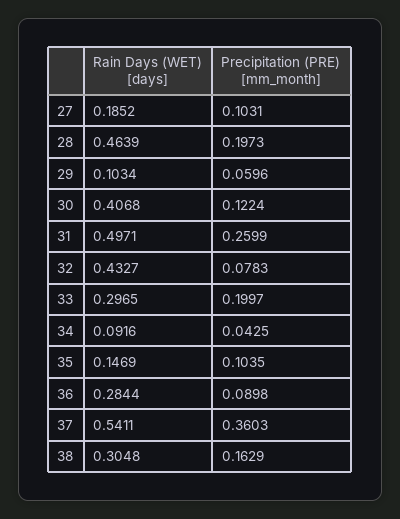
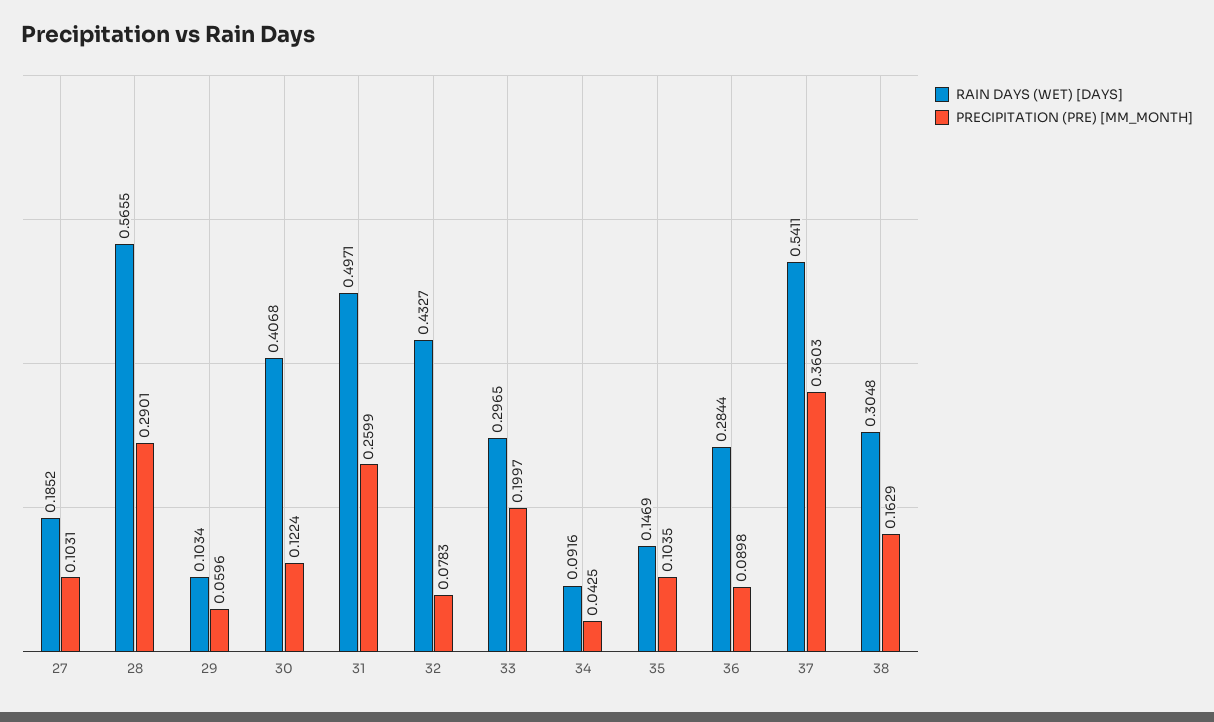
Rain Days (WET) [days], 28: 0.4639 -> 0.5655
Precipitation (PRE) [mm_month], 28: 0.1973 -> 0.2901

